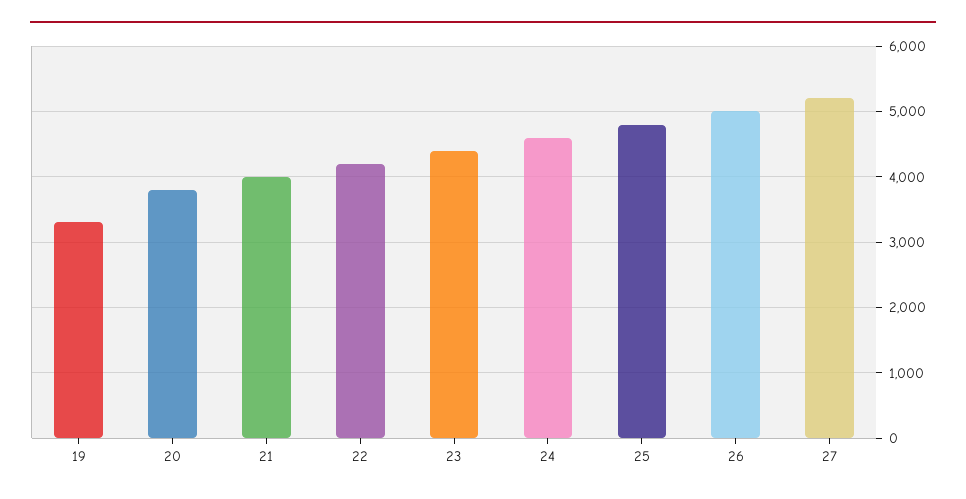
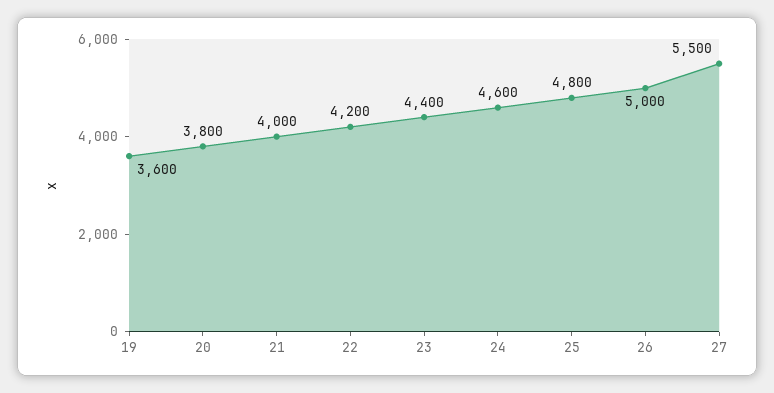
19: 3300 -> 3600
27: 5200 -> 5500

